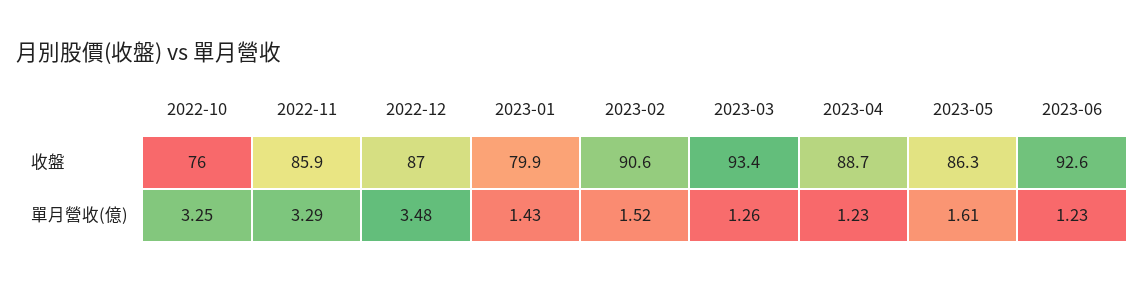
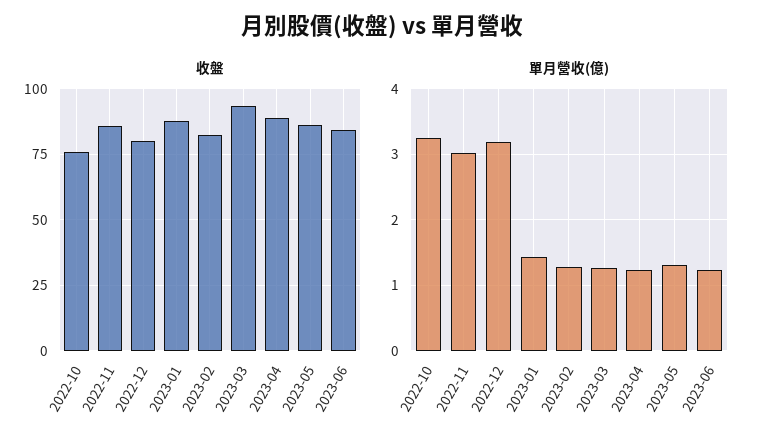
收盤, 2022-12: 87 -> 80
收盤, 2023-01: 79.9 -> 87.5
收盤, 2023-02: 90.6 -> 82.5
收盤, 2023-06: 92.6 -> 85
單月營收(億), 2022-11: 3.29 -> 3
單月營收(億), 2022-12: 3.48 -> 3.2
單月營收(億), 2023-02: 1.52 -> 1.3
單月營收(億), 2023-05: 1.61 -> 1.3

